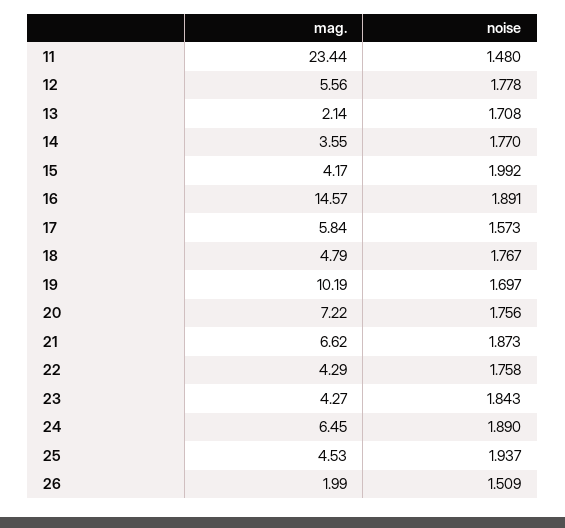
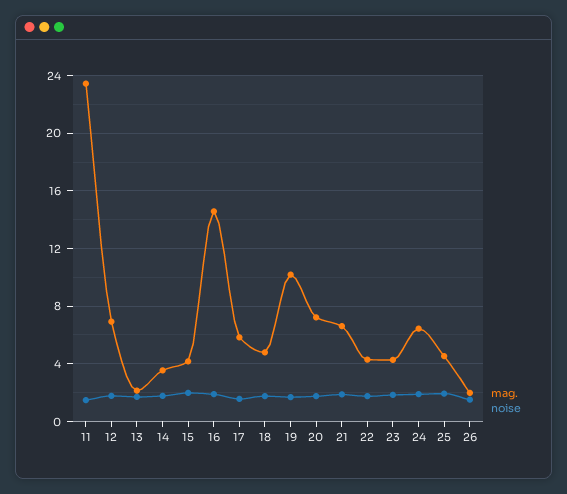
mag., 12: 5.56 -> 7

